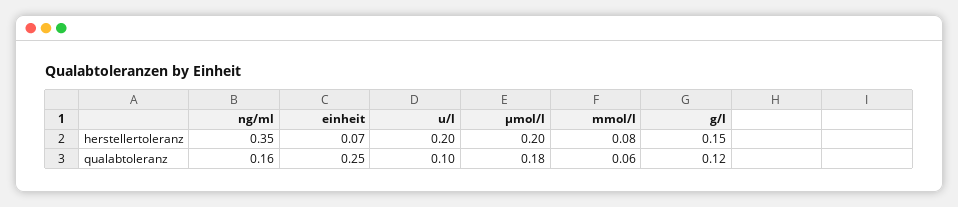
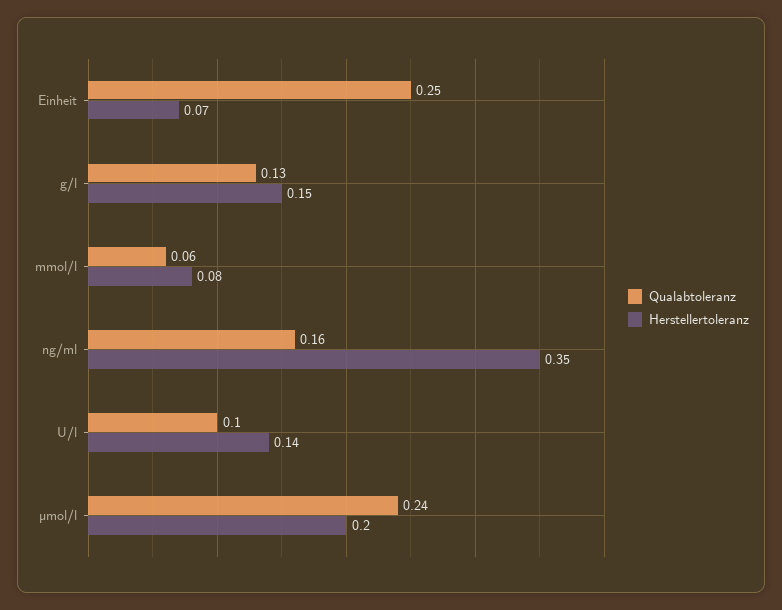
herstellertoleranz, u/l: 0.2 -> 0.14
qualabtoleranz, µmol/l: 0.18 -> 0.24
qualabtoleranz, g/l: 0.12 -> 0.13

